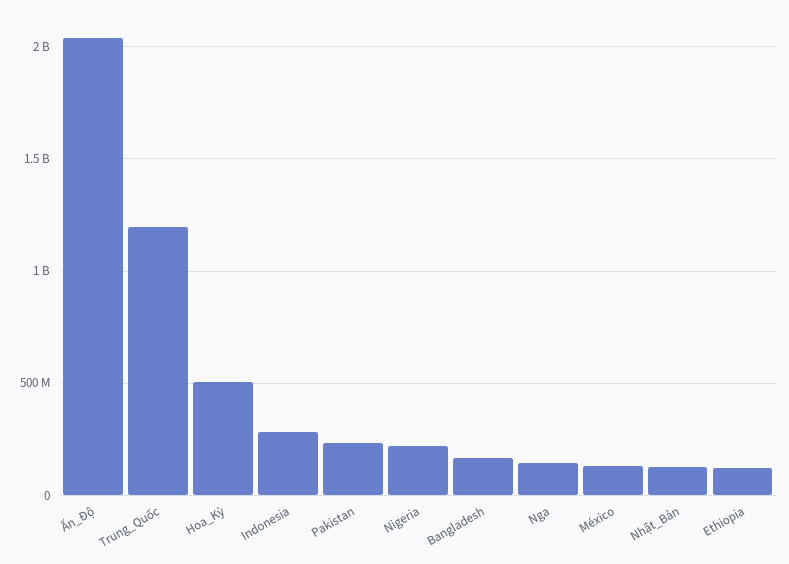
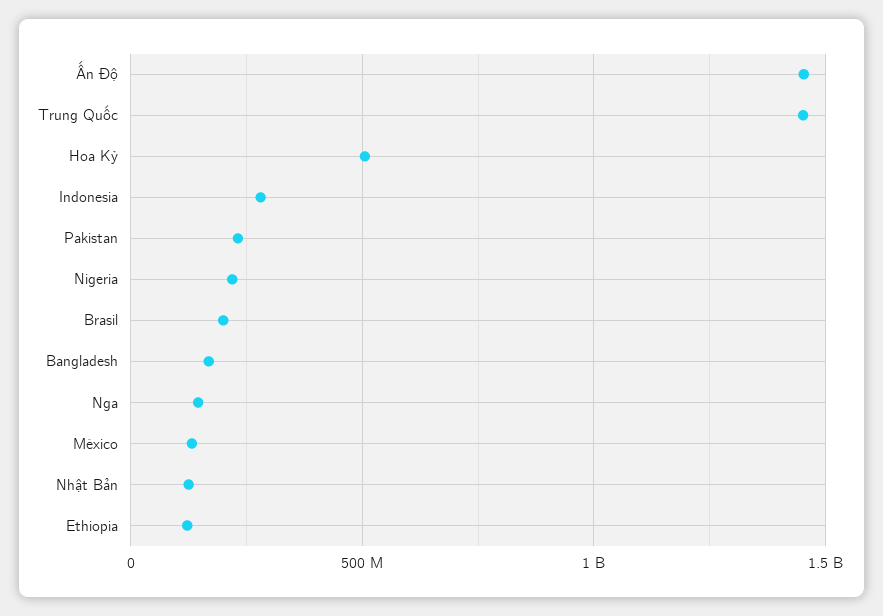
Ấn_Độ: 2050000000 -> 1450000000
Trung_Quốc: 1200000000 -> 1450000000
Brasil: none -> 200000000

